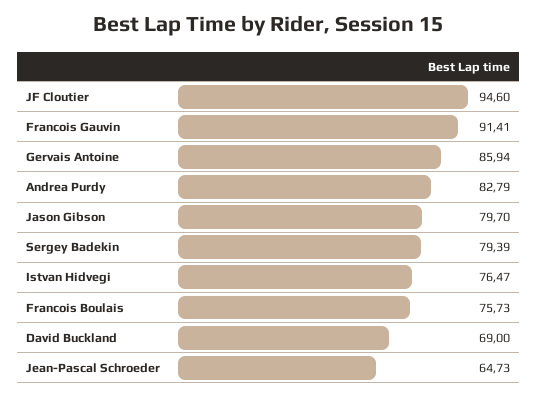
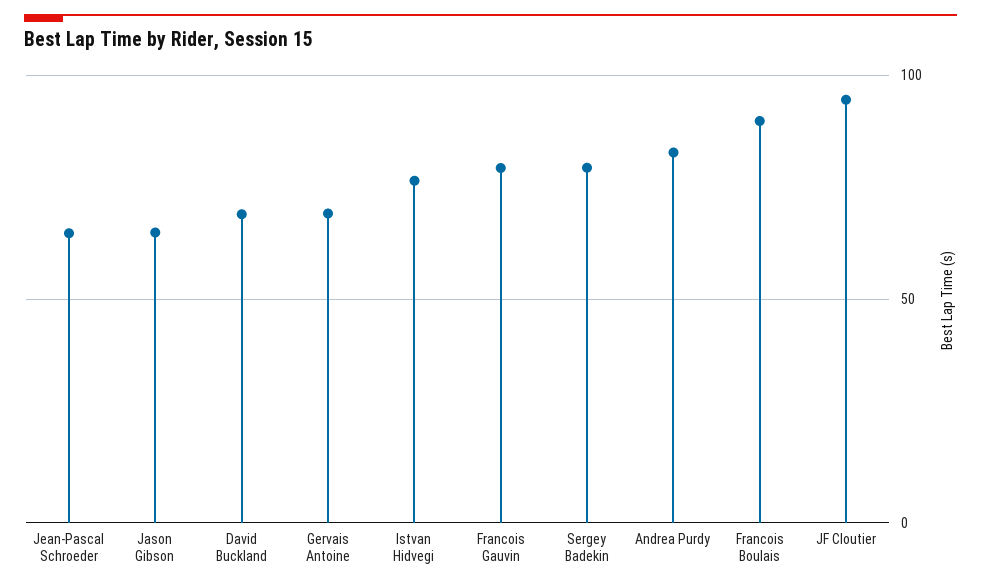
Francois Gauvin: 91.41 -> 80
Gervais Antoine: 85.94 -> 70
Jason Gibson: 79.7 -> 65
Francois Boulais: 75.73 -> 90

